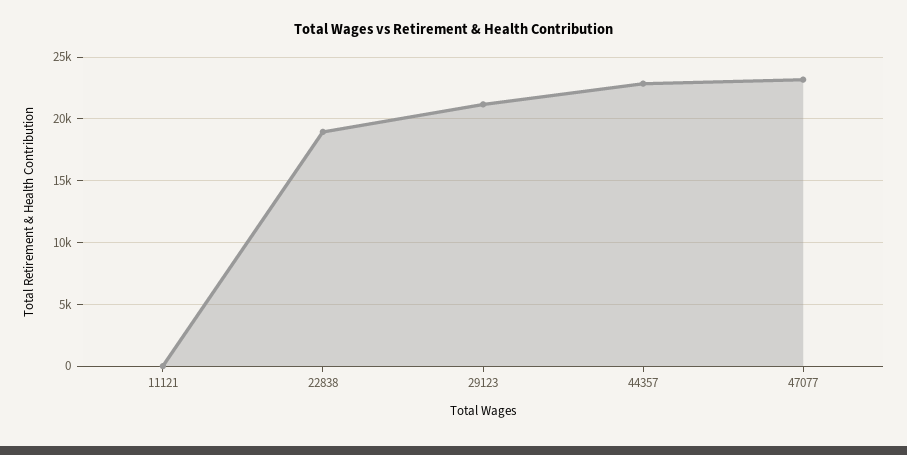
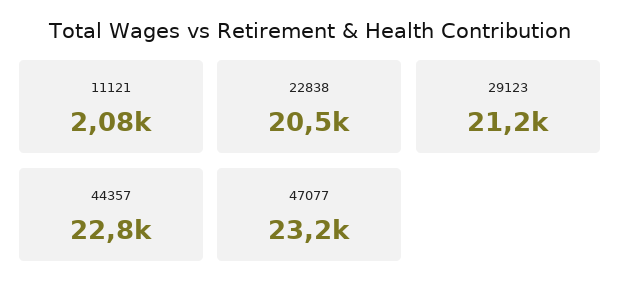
11121: 0 -> 2080
22838: 19000 -> 20500

